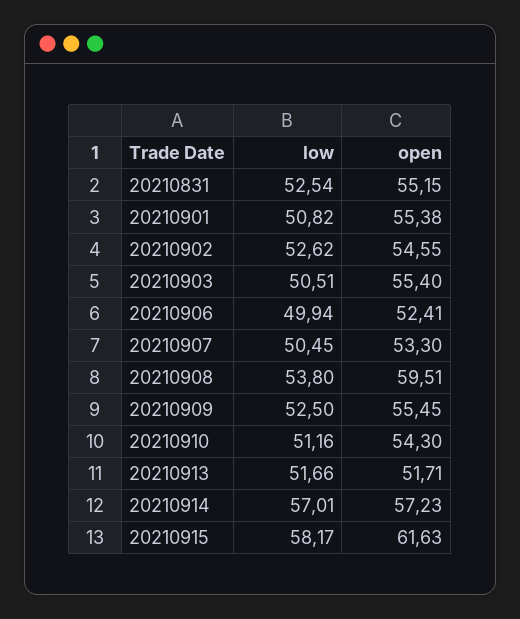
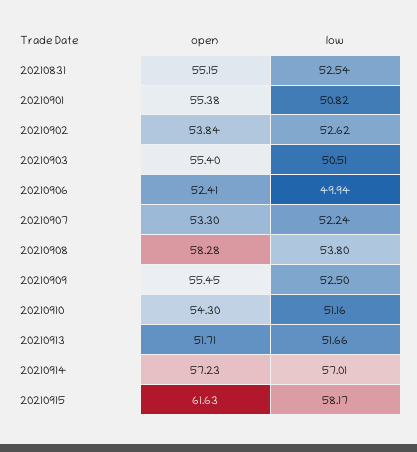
open, 20210902: 54.55 -> 53.84
low, 20210907: 50.45 -> 52.24
open, 20210908: 59.51 -> 58.28

